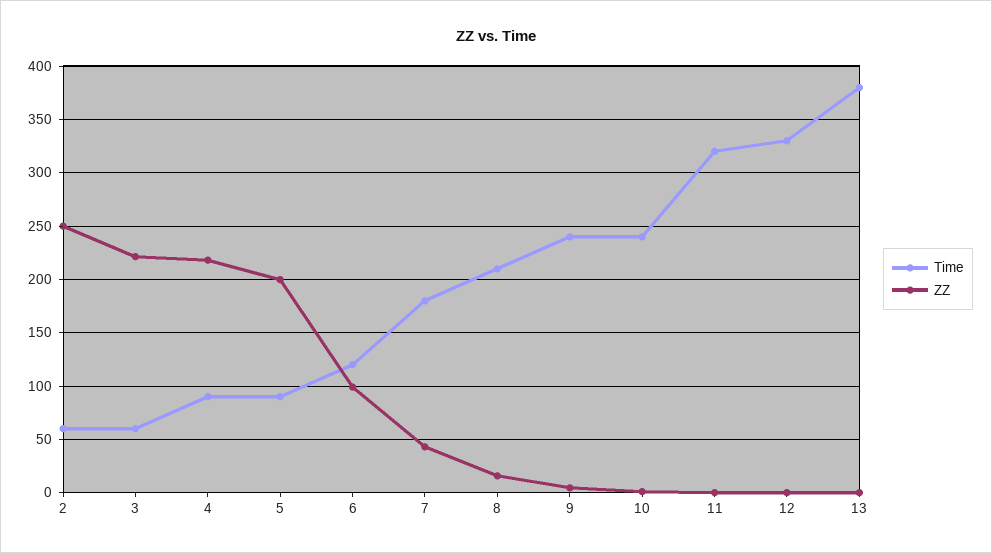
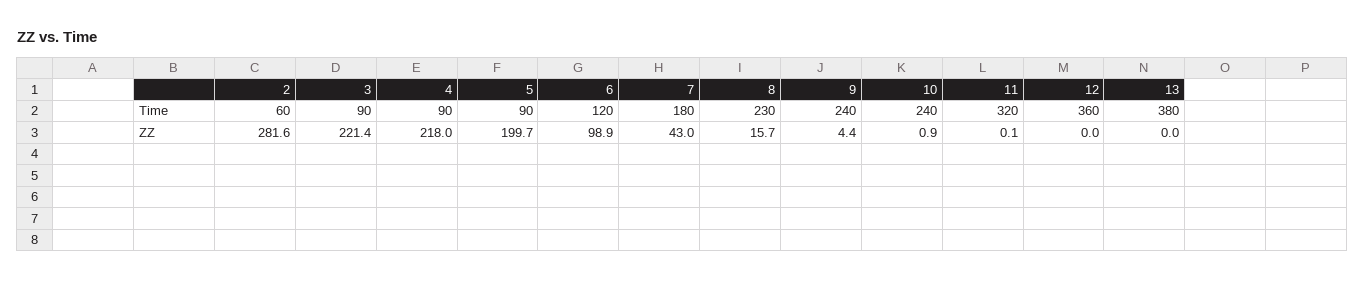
ZZ, 2: 250 -> 281.6
Time, 3: 60 -> 90
Time, 8: 210 -> 230
Time, 12: 330 -> 360

